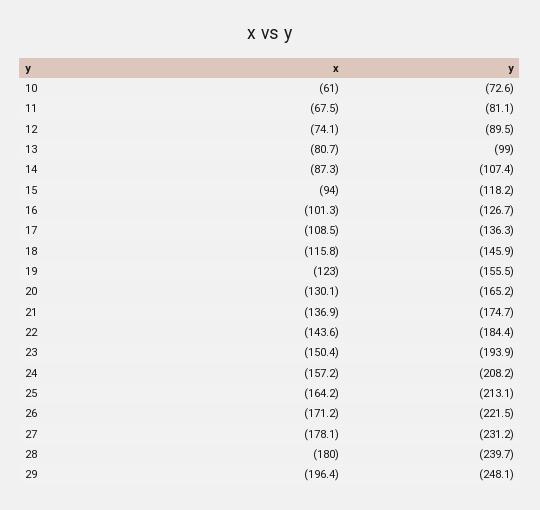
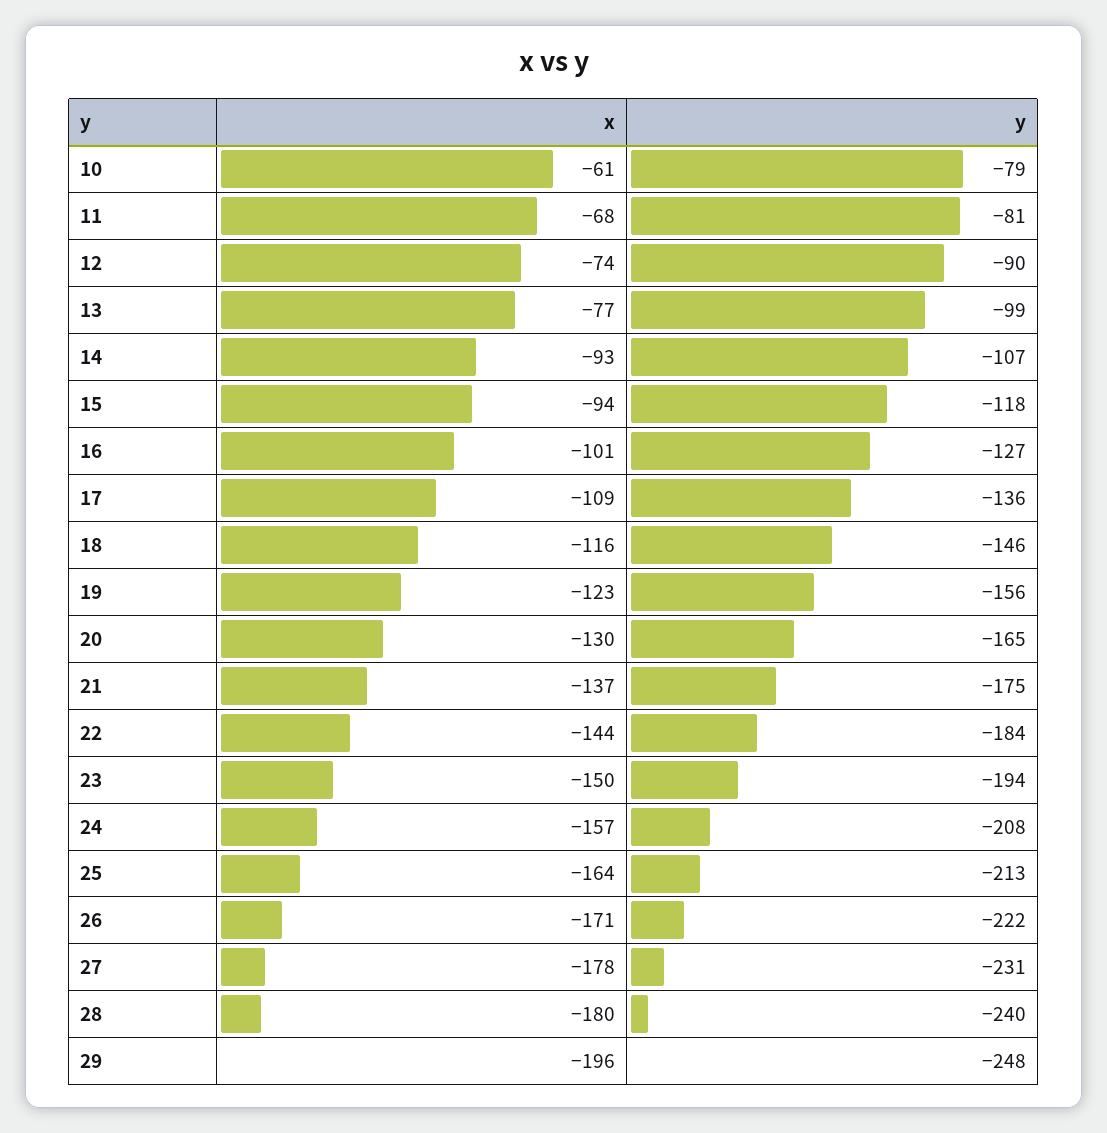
y, 10: -72.6 -> -79
x, 13: -80.7 -> -77
x, 14: -87.3 -> -93

